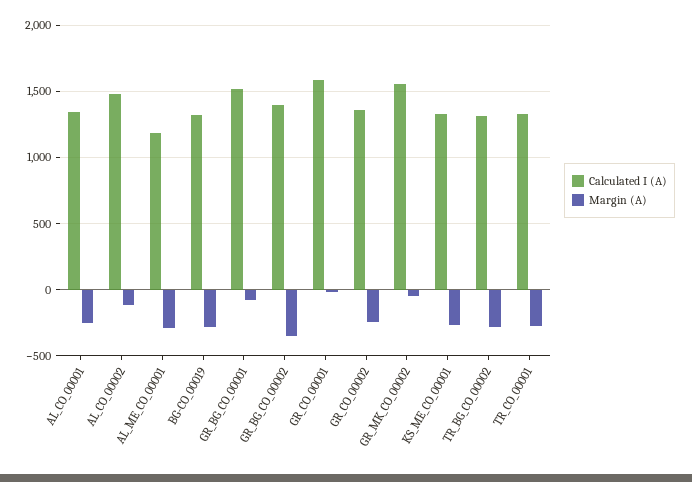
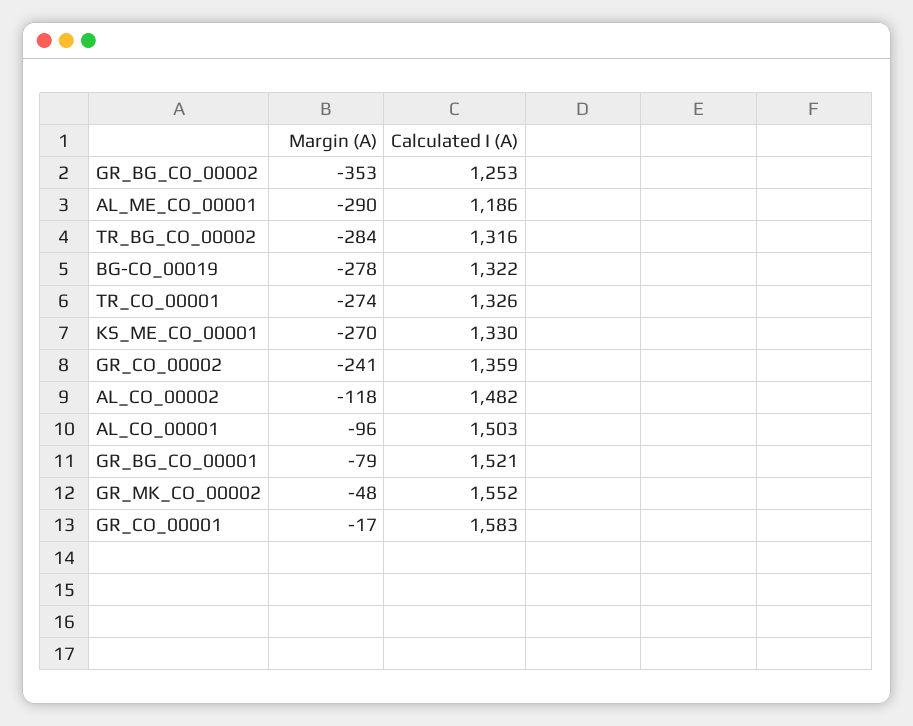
Calculated I (A), AL_CO_00001: 1350 -> 1503
Margin (A), AL_CO_00001: -250 -> -96
Calculated I (A), GR_BG_CO_00002: 1400 -> 1253

